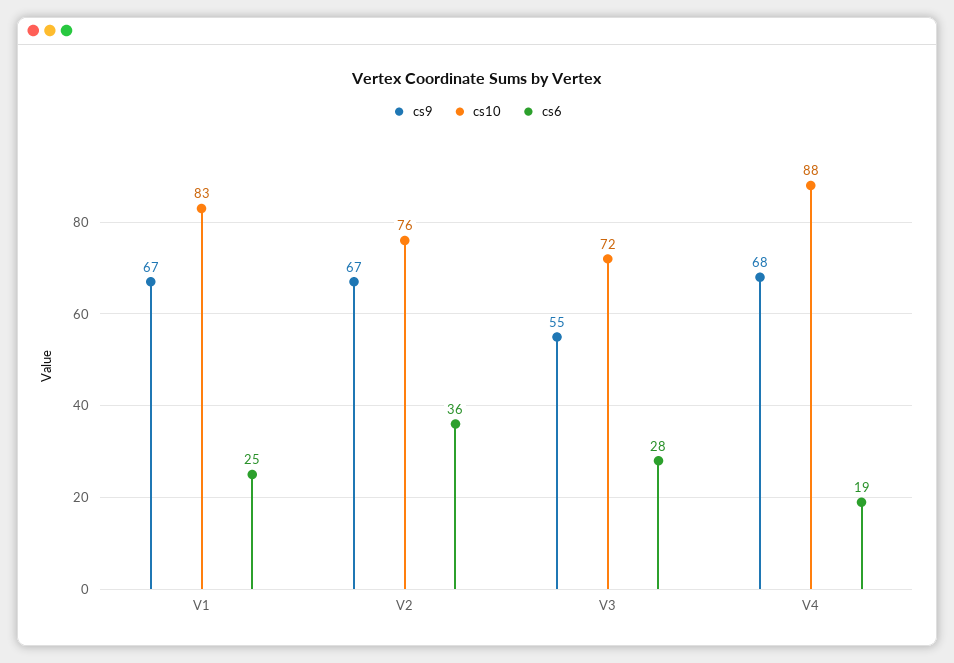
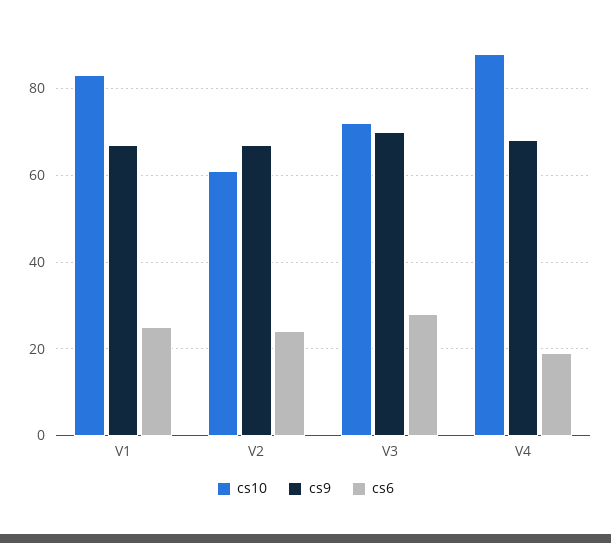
cs10, V2: 76 -> 60
cs6, V2: 36 -> 25
cs9, V3: 55 -> 70

